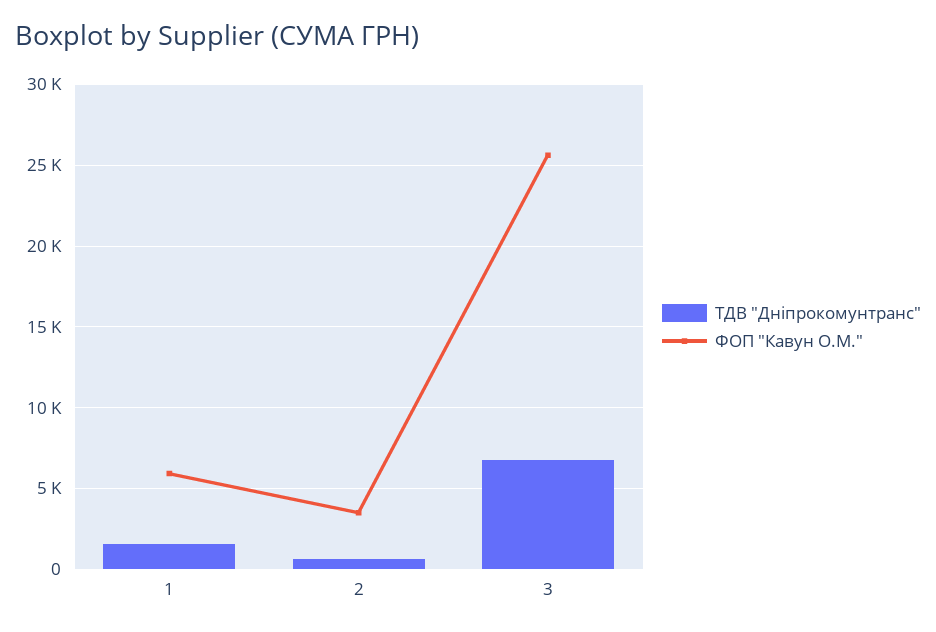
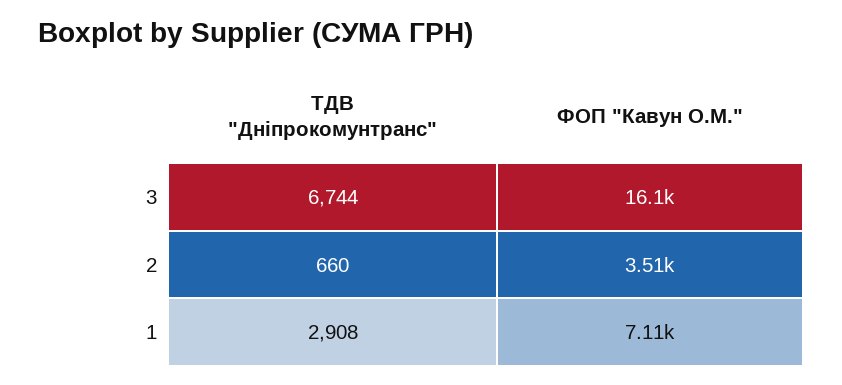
ТДВ "Дніпрокомунтранс", 1: 1500 -> 2908
ФОП "Кавун О.М.", 1: 6000 -> 7110
ФОП "Кавун О.М.", 3: 25500 -> 16100

